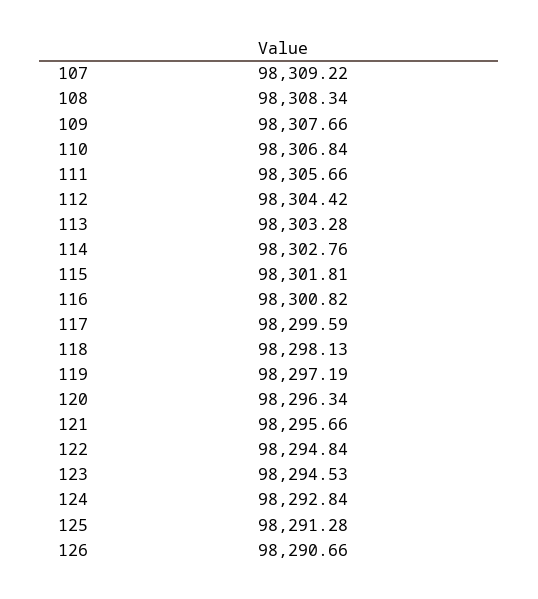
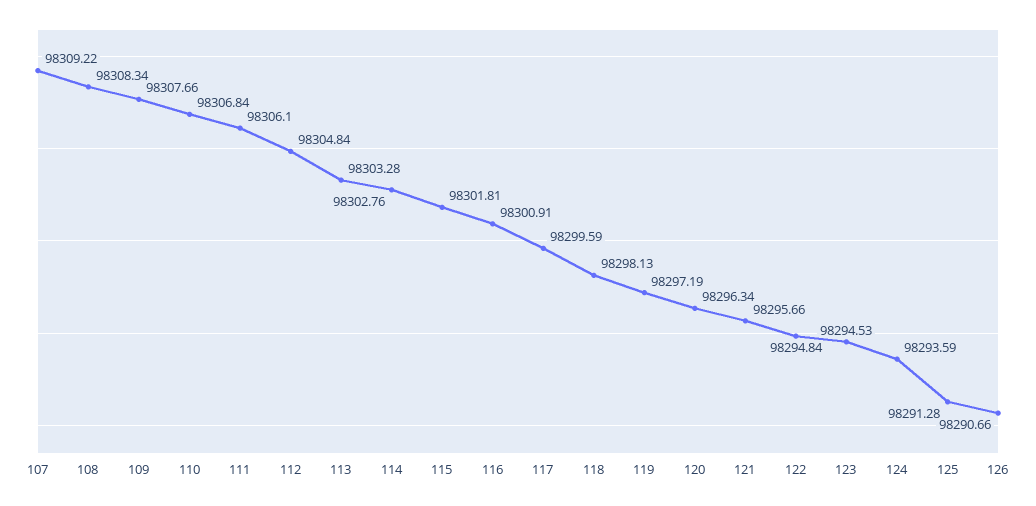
111: 98305.66 -> 98306.1
112: 98304.42 -> 98304.84
116: 98300.82 -> 98300.91
124: 98292.84 -> 98293.59

